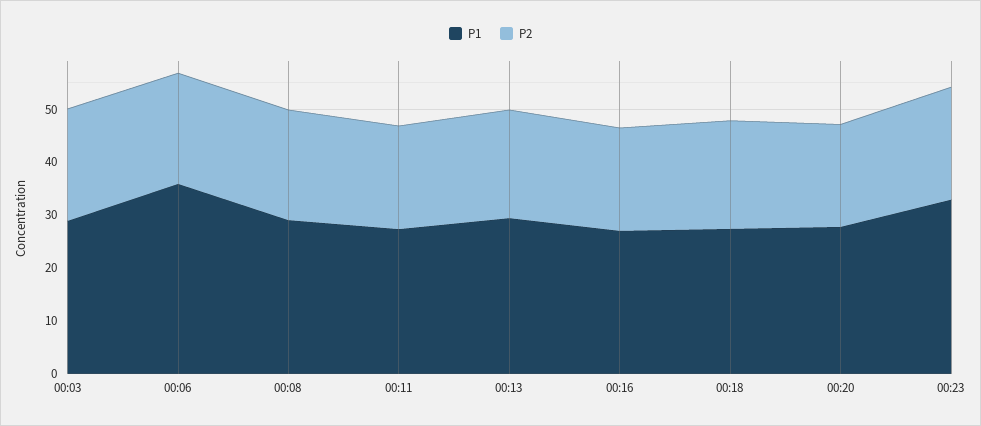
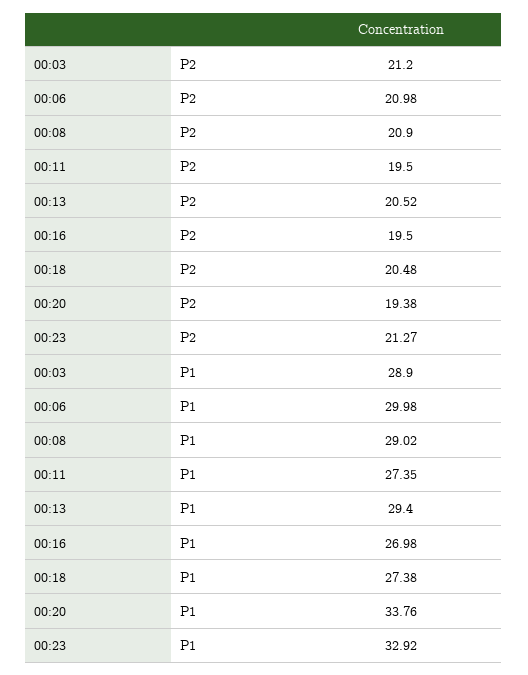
P1, 00:06: 36 -> 29.98
P1, 00:20: 28 -> 33.76

